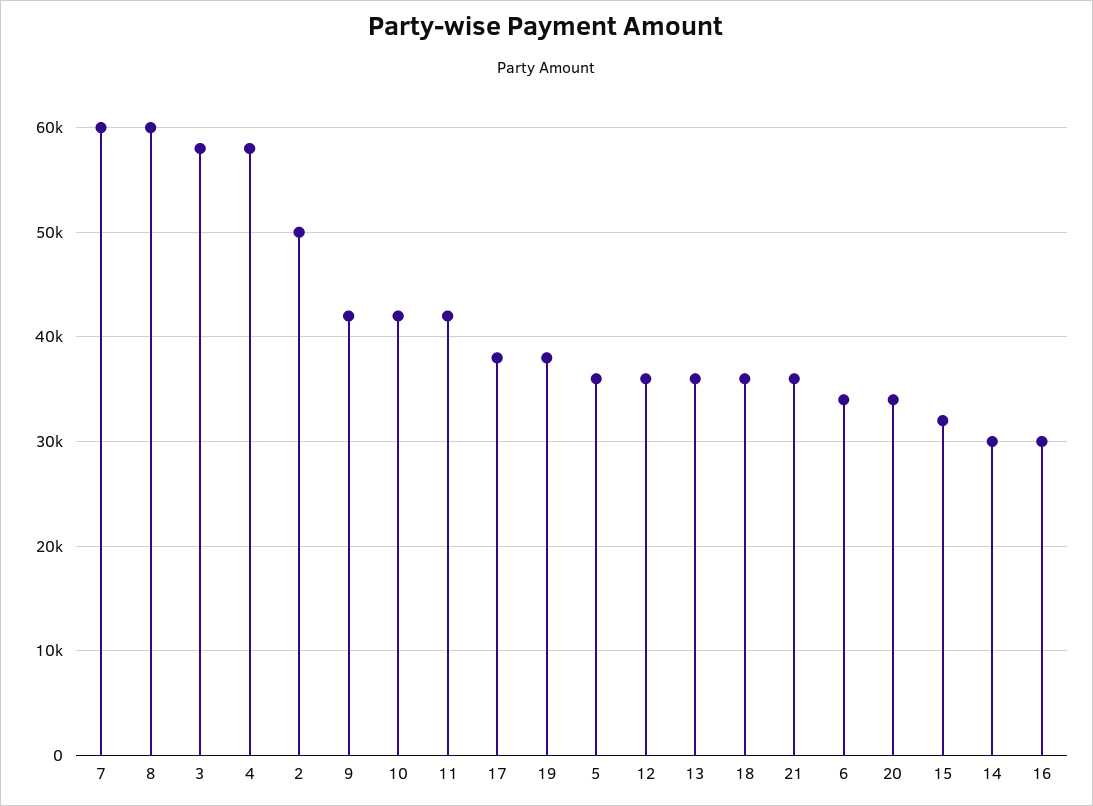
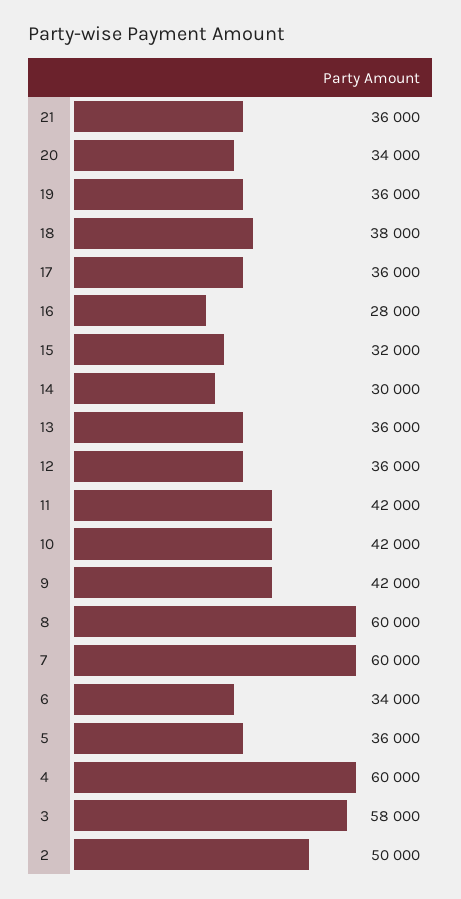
4: 58000 -> 60000
17: 38000 -> 36000
19: 38000 -> 36000
18: 36000 -> 38000
16: 30000 -> 28000

